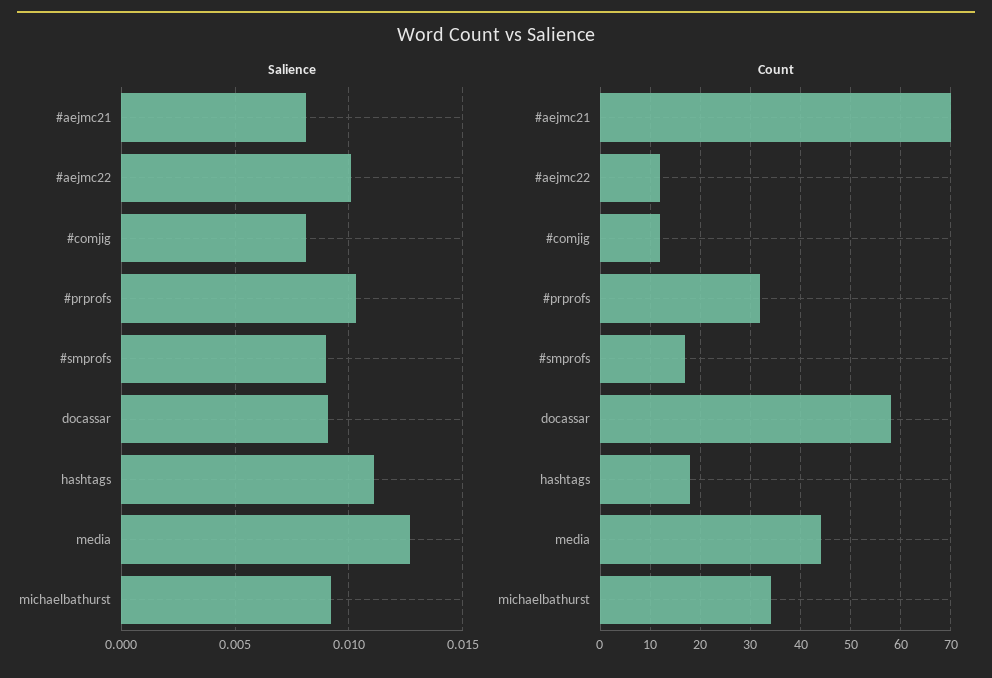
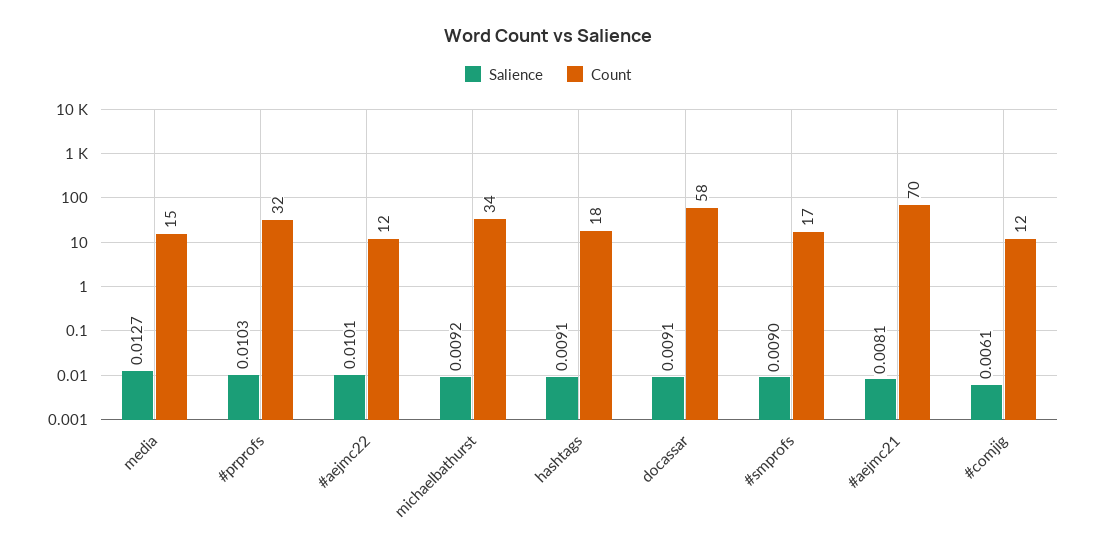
Salience, #comjig: 0.008 -> 0.0061
Salience, hashtags: 0.011 -> 0.0091
Count, media: 45 -> 15

